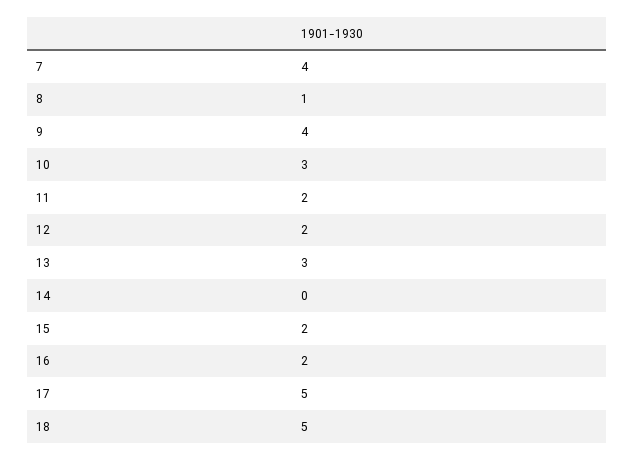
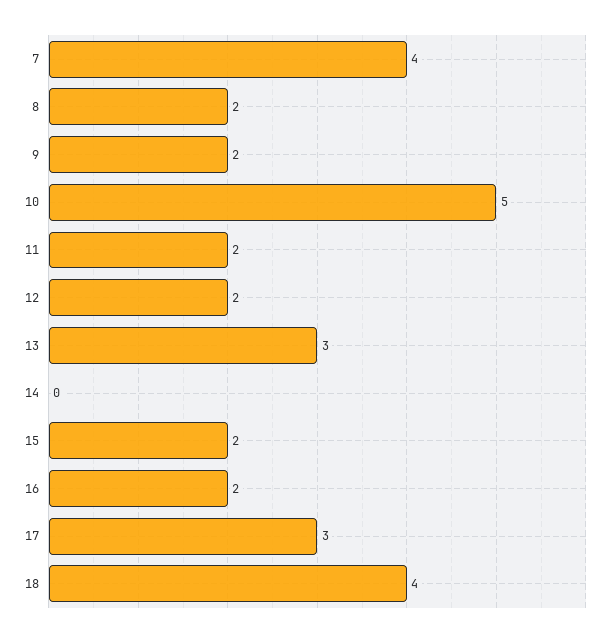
8: 1 -> 2
9: 4 -> 2
10: 3 -> 5
17: 5 -> 3
18: 5 -> 4

